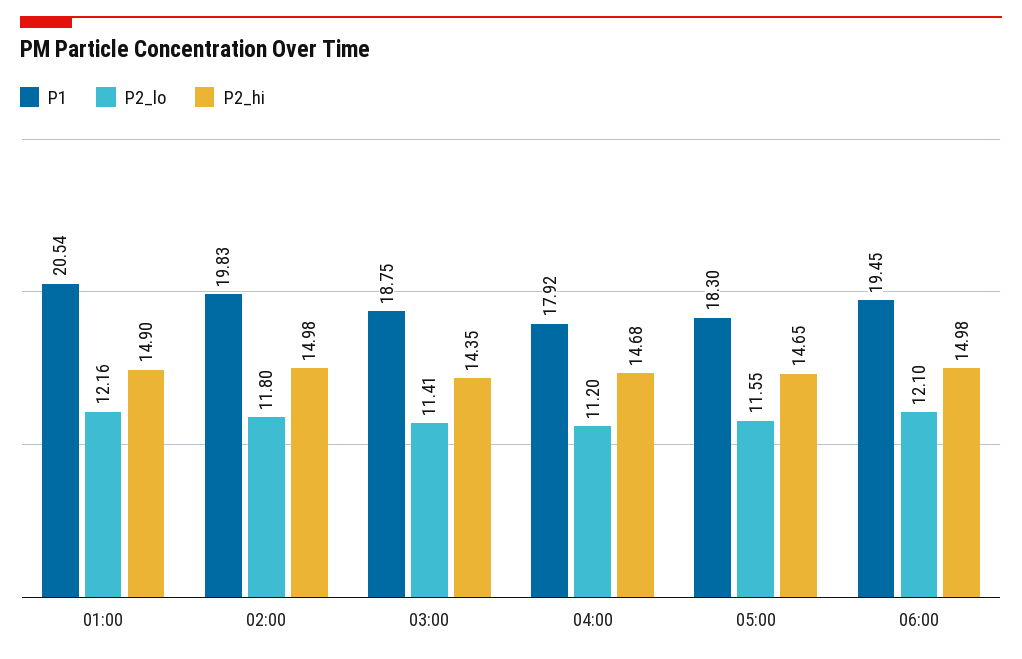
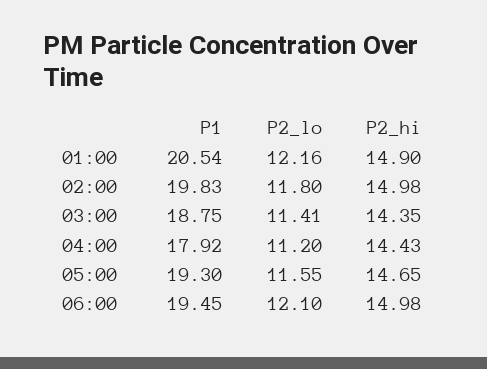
P2_hi, 04:00: 14.68 -> 14.43
P1, 05:00: 18.3 -> 19.3

